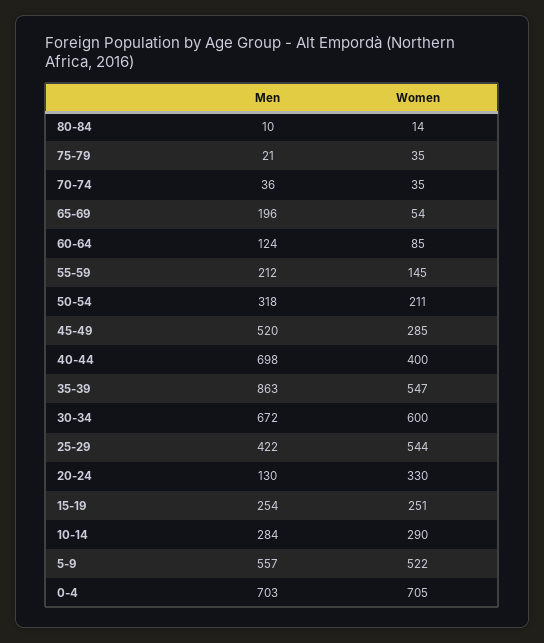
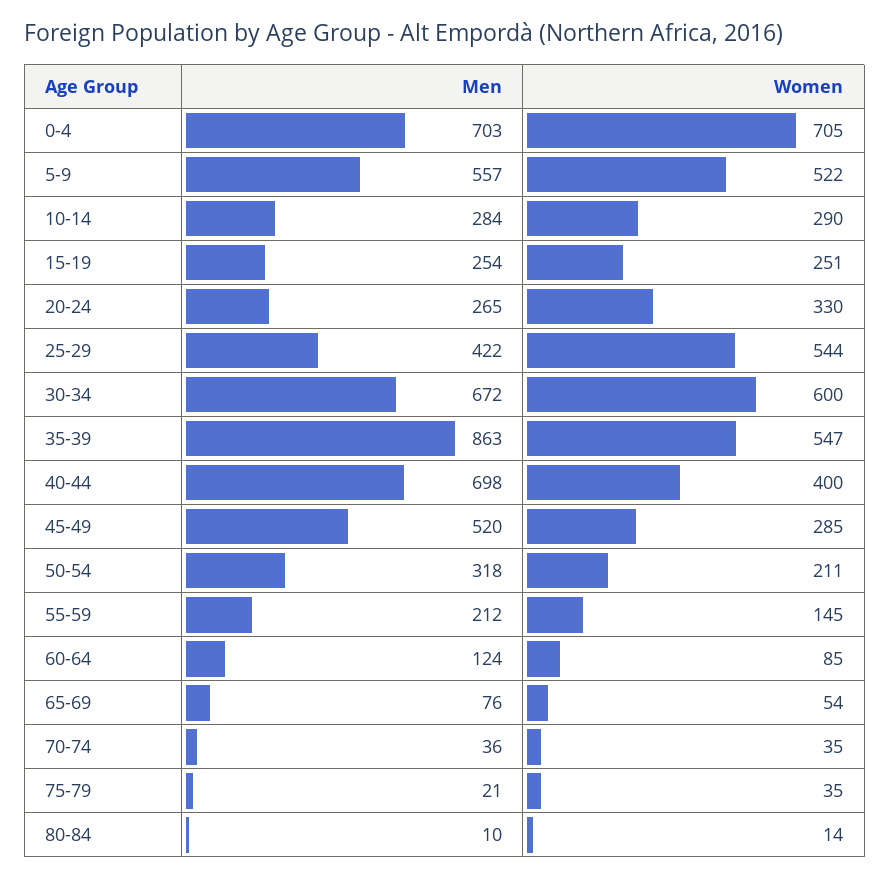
Men, 65-69: 196 -> 76
Men, 20-24: 130 -> 265

